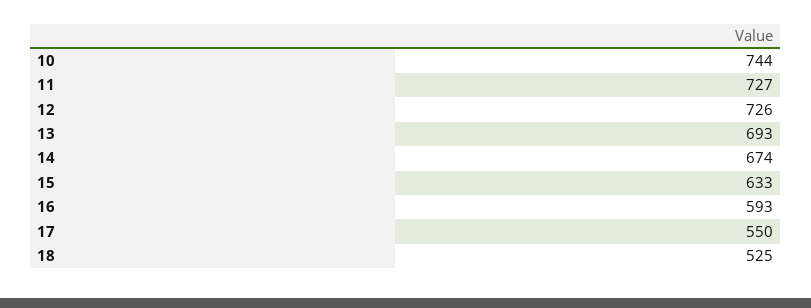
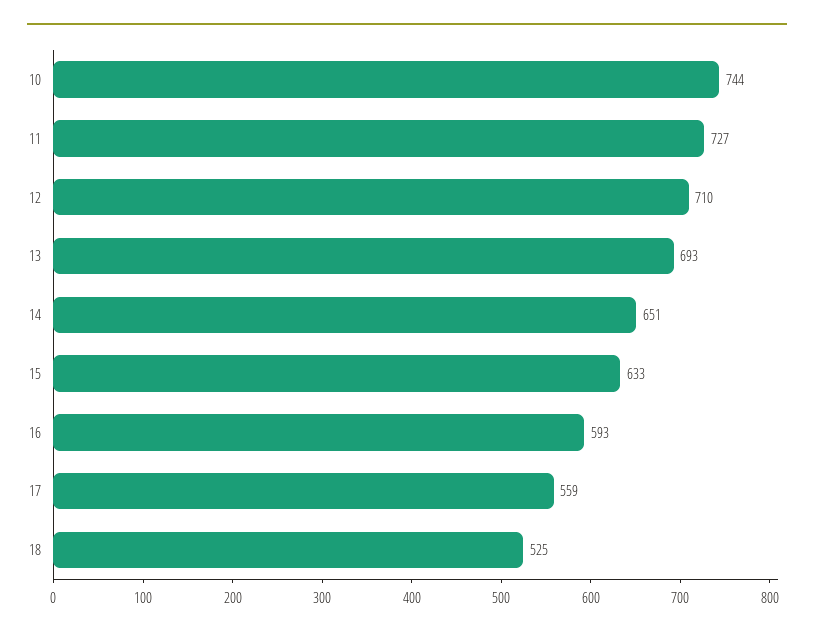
12: 726 -> 710
14: 674 -> 651
17: 550 -> 559

